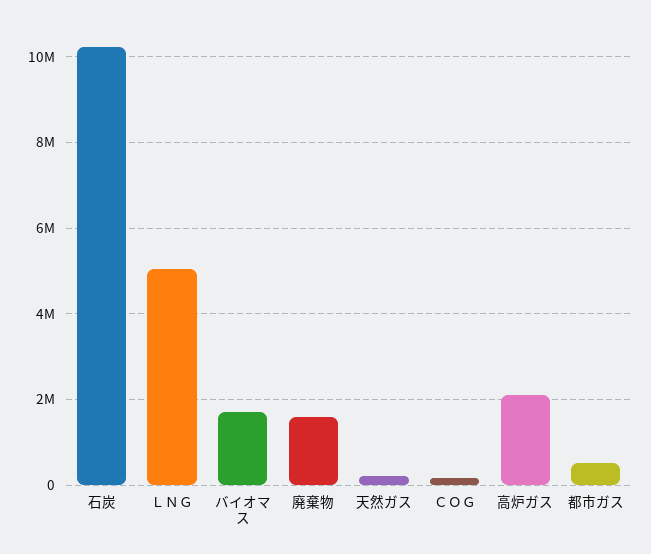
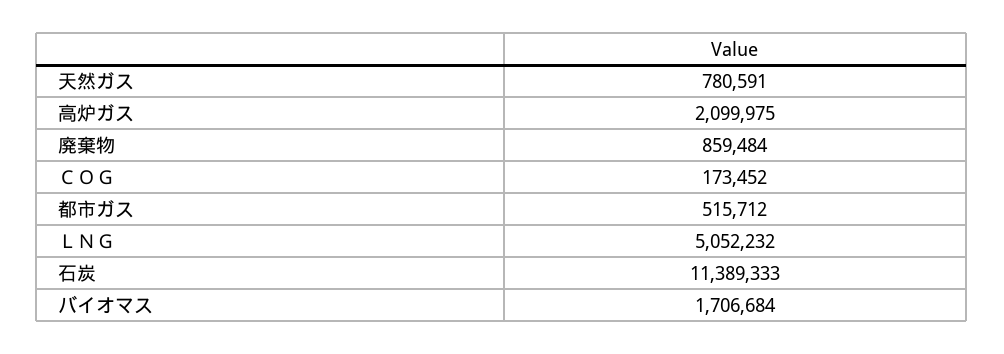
石炭: 10200000 -> 11389333
廃棄物: 1600000 -> 859484
天然ガス: 200000 -> 780591

